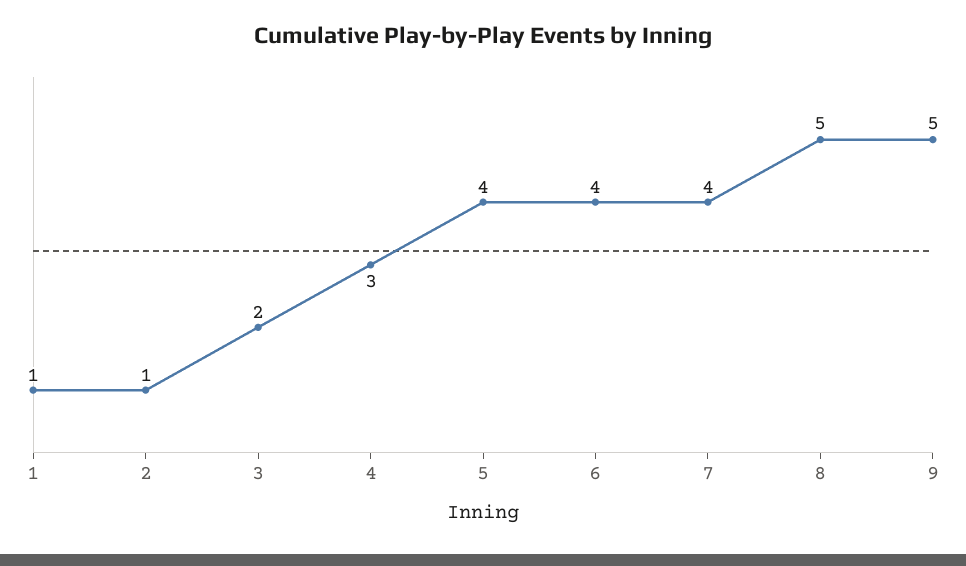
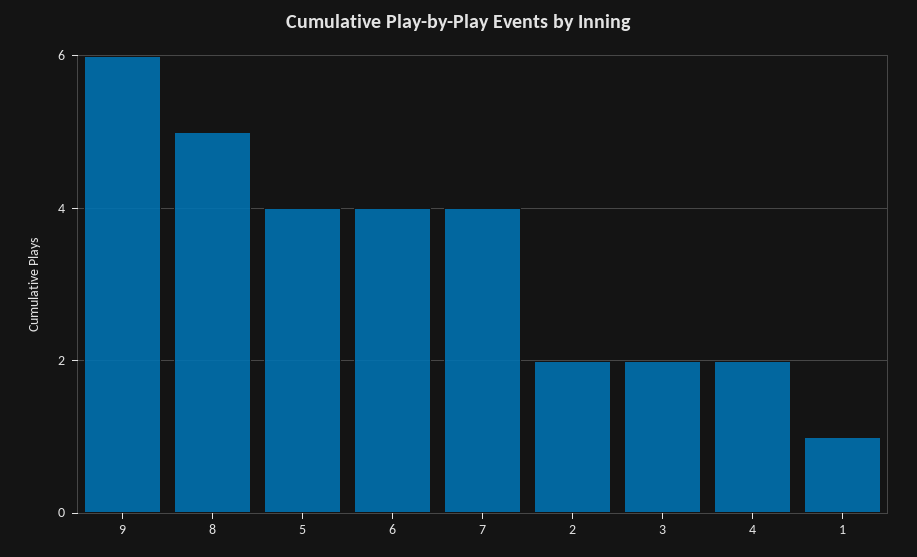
2: 1 -> 2
4: 3 -> 2
9: 5 -> 6

